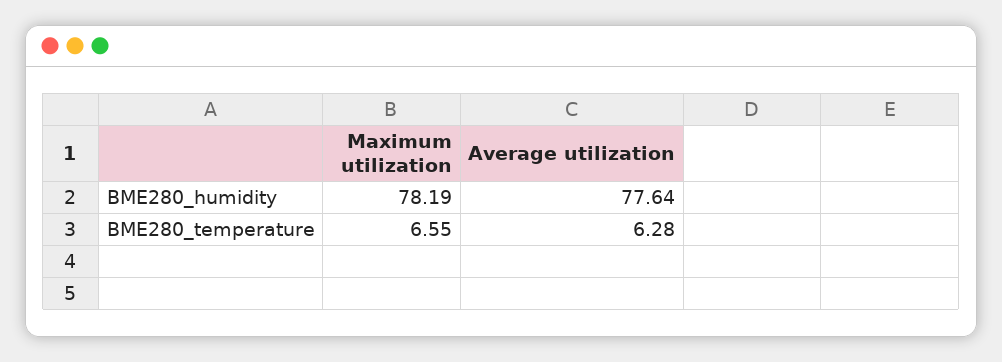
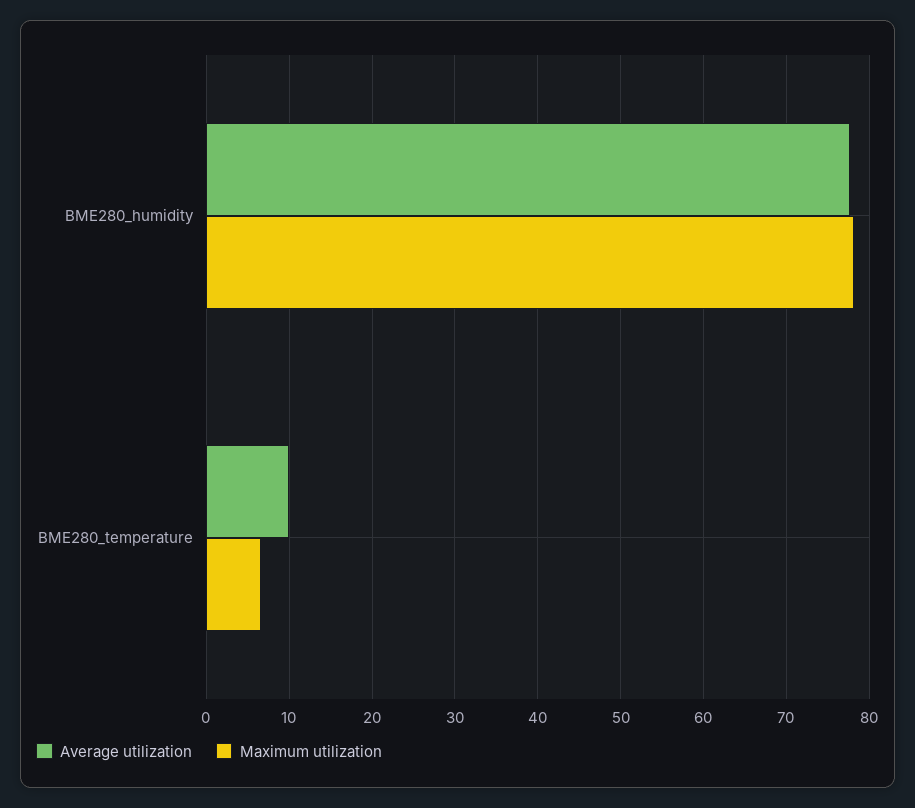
Average utilization, BME280_temperature: 6.28 -> 10

